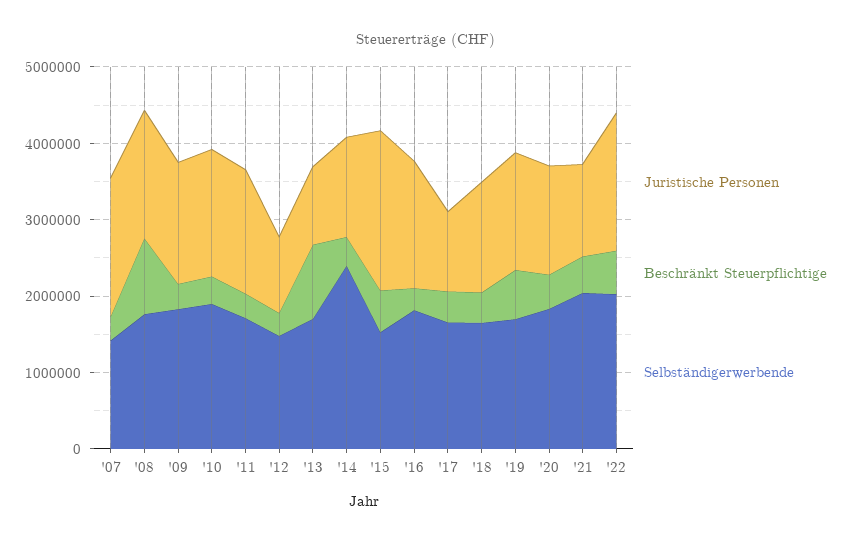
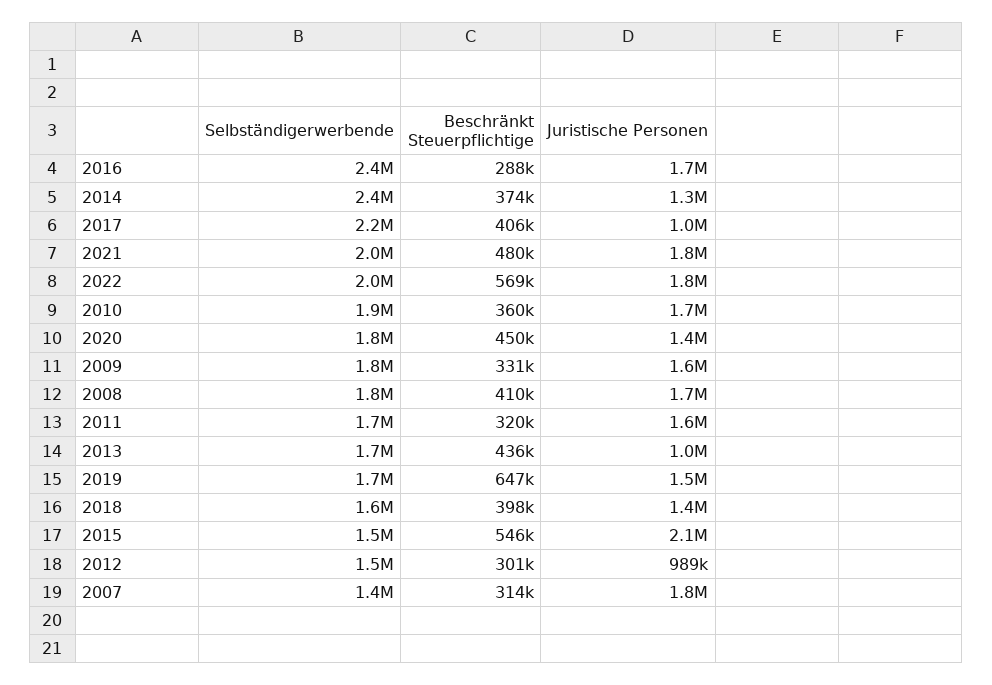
Beschränkt Steuerpflichtige, '08: 1000000 -> 410000
Beschränkt Steuerpflichtige, '13: 1000000 -> 436000
Selbständigerwerbende, '16: 1800000 -> 2400000
Selbständigerwerbende, '17: 1600000 -> 2200000
Juristische Personen, '21: 1200000 -> 1800000

